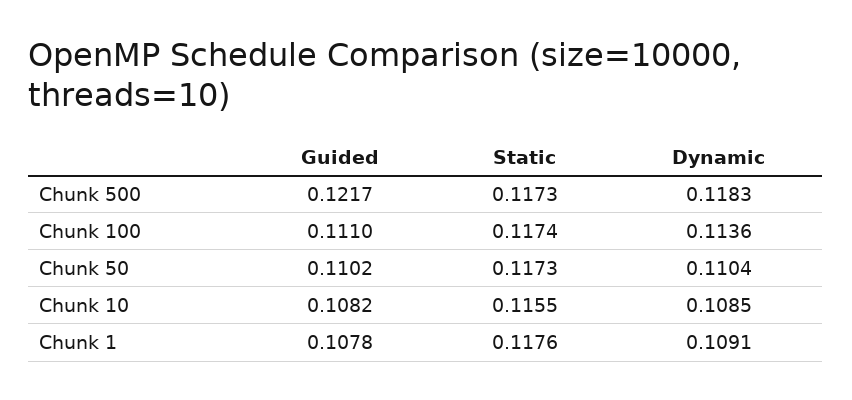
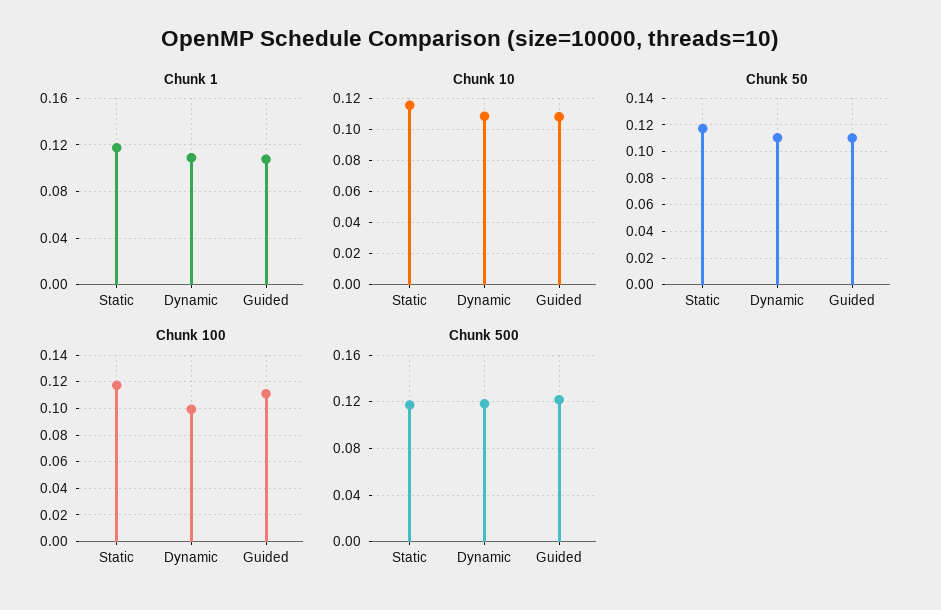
Chunk 100, Dynamic: 0.1136 -> 0.1

